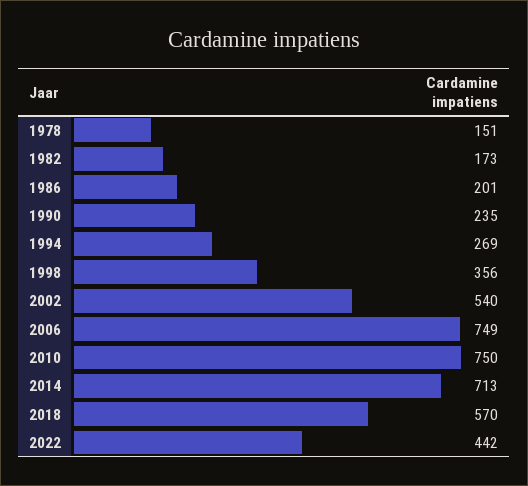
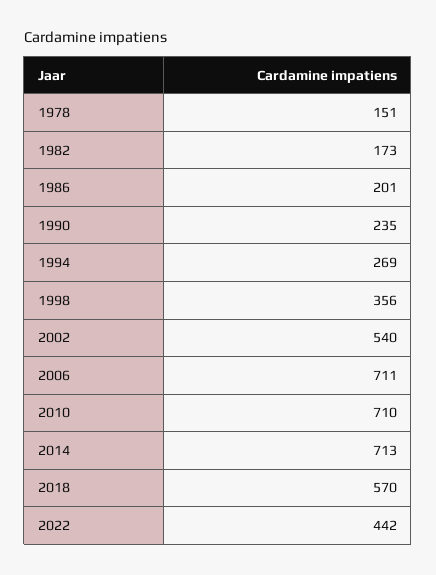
2006: 749 -> 711
2010: 750 -> 710

